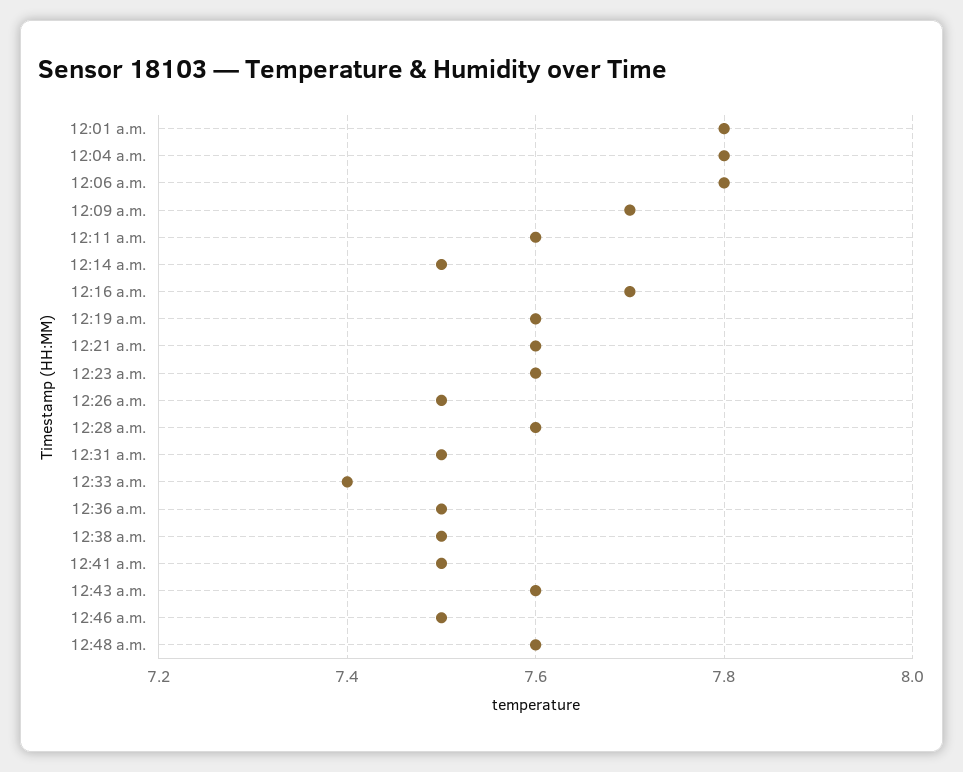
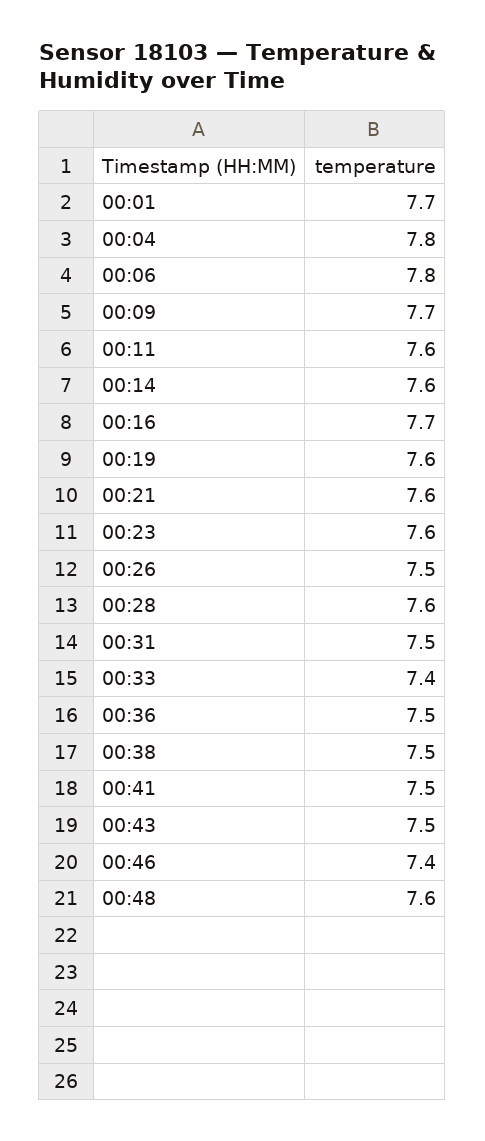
12:01 a.m.: 7.8 -> 7.7
12:14 a.m.: 7.5 -> 7.6
12:43 a.m.: 7.6 -> 7.5
12:46 a.m.: 7.5 -> 7.4

